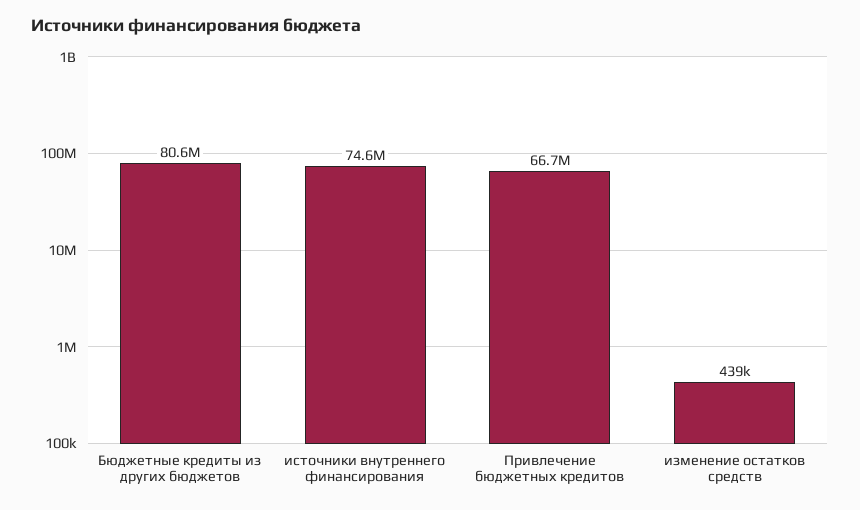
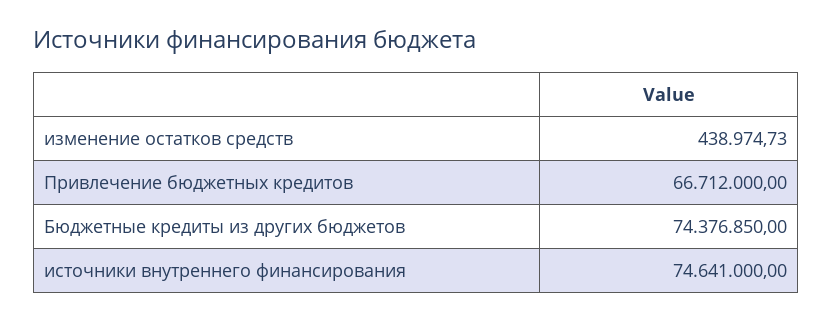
Бюджетные кредиты из других бюджетов: 80600000 -> 74376850

